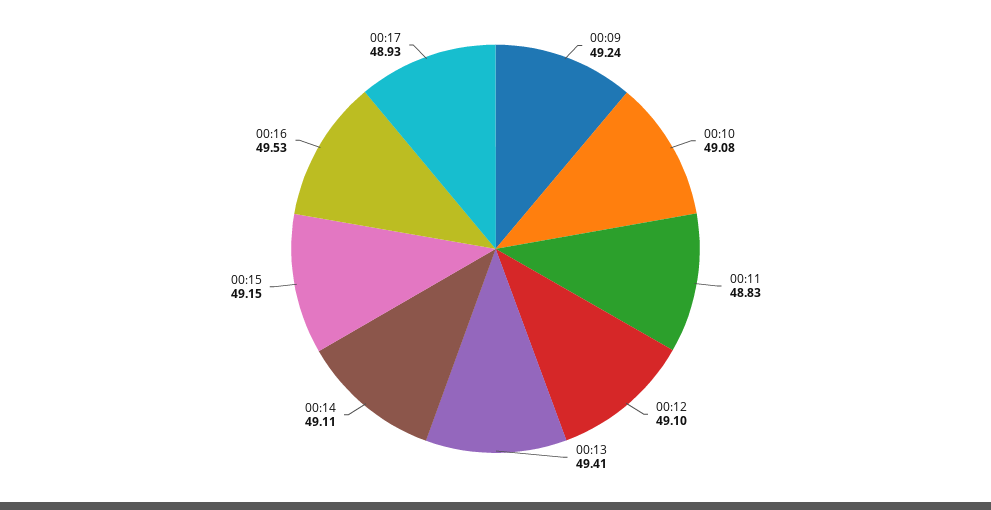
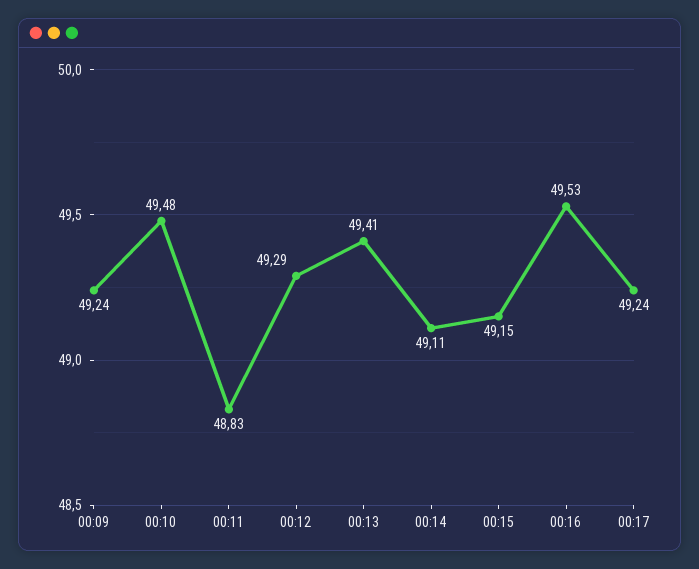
00:10: 49.08 -> 49.48
00:12: 49.1 -> 49.29
00:17: 48.93 -> 49.24

